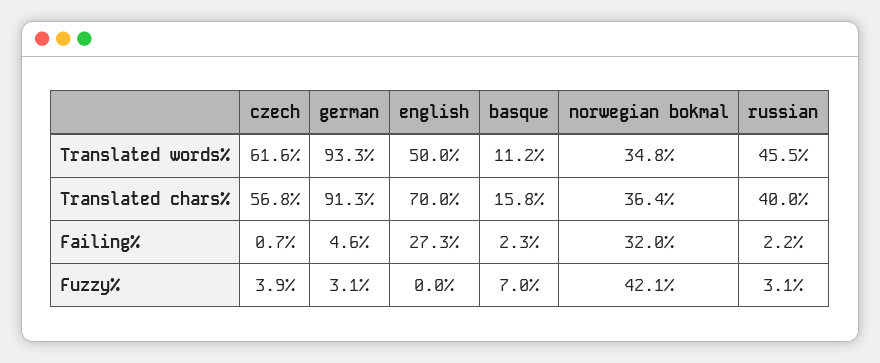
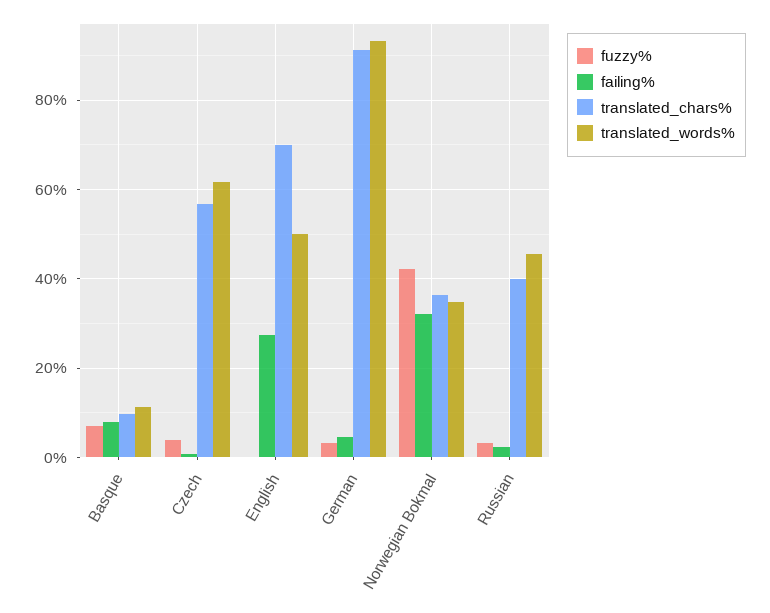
Translated chars%, basque: 15.8 -> 10
Failing%, basque: 2.3 -> 8

